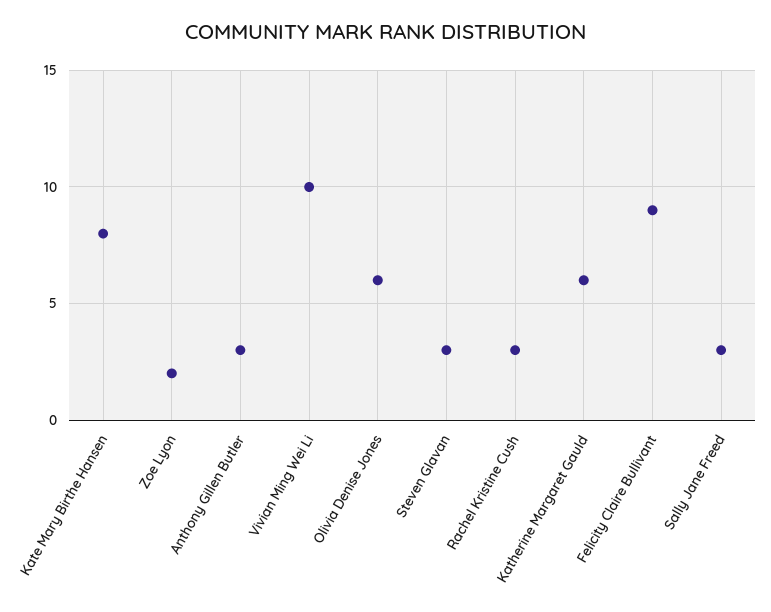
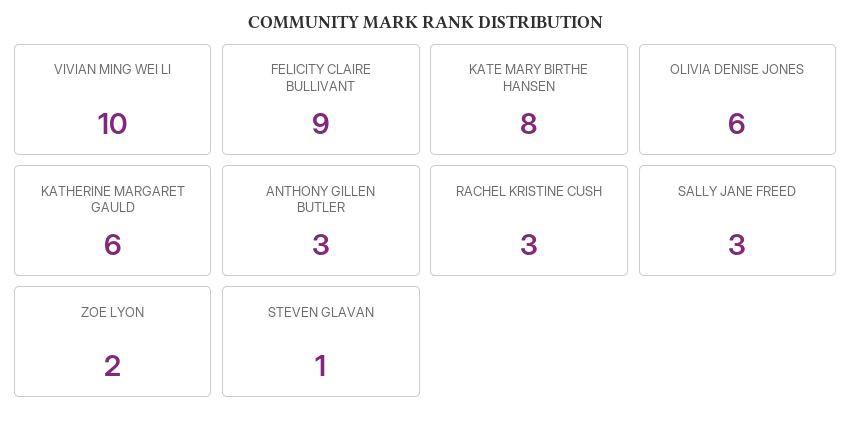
Steven Glavan: 3 -> 1

